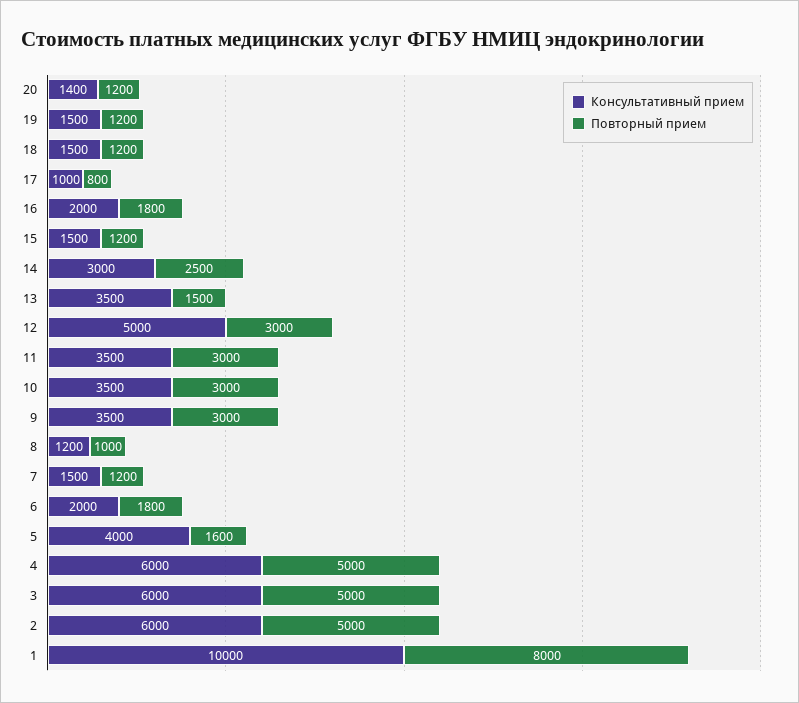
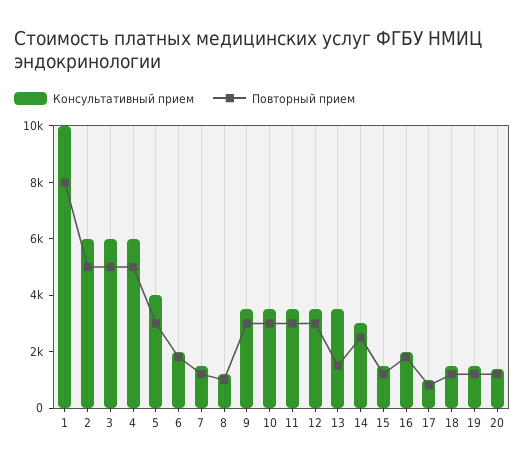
Консультативный прием, 12: 5000 -> 3500
Повторный прием, 5: 1600 -> 3000

